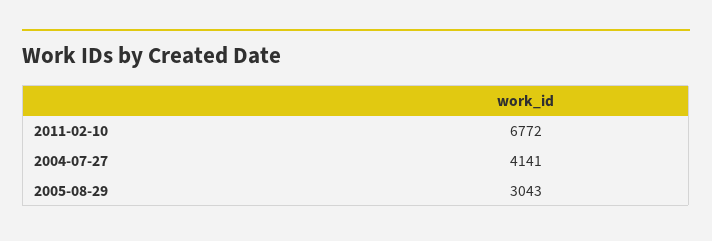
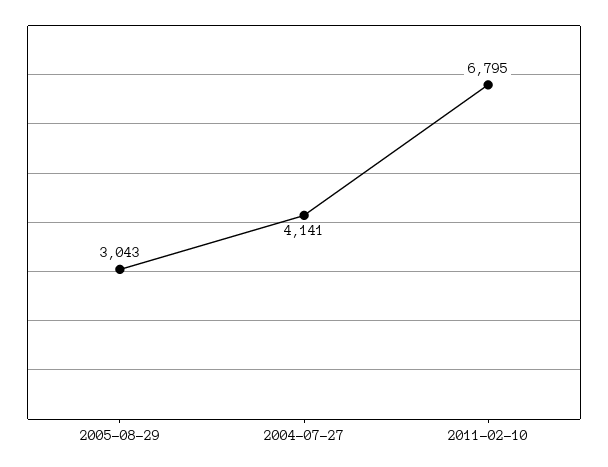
2011-02-10: 6772 -> 6795

